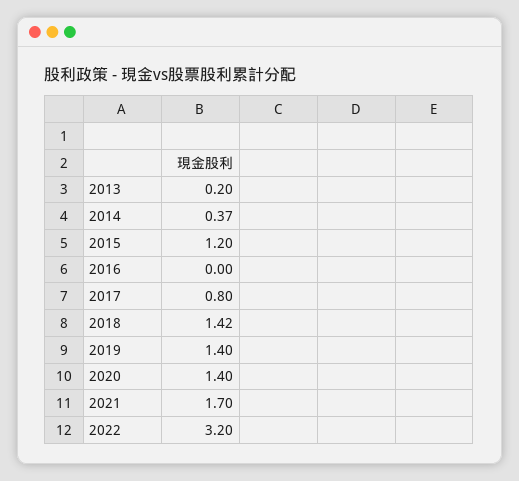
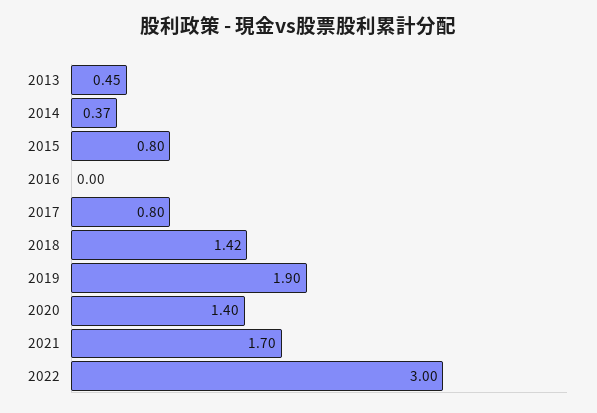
2013: 0.2 -> 0.45
2015: 1.2 -> 0.8
2019: 1.4 -> 1.9
2022: 3.2 -> 3

